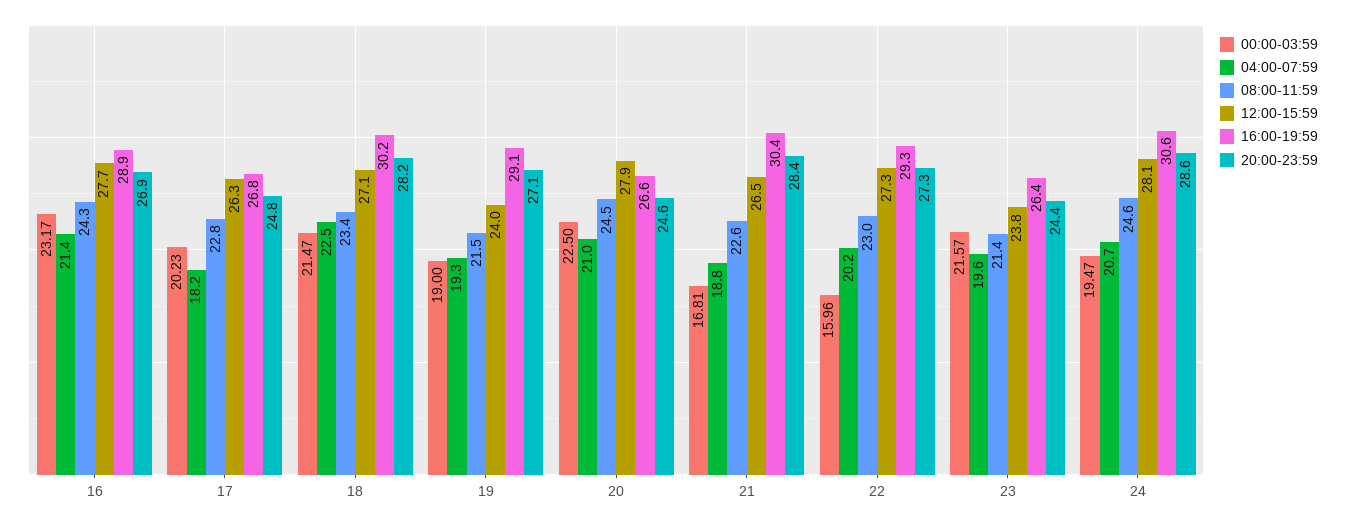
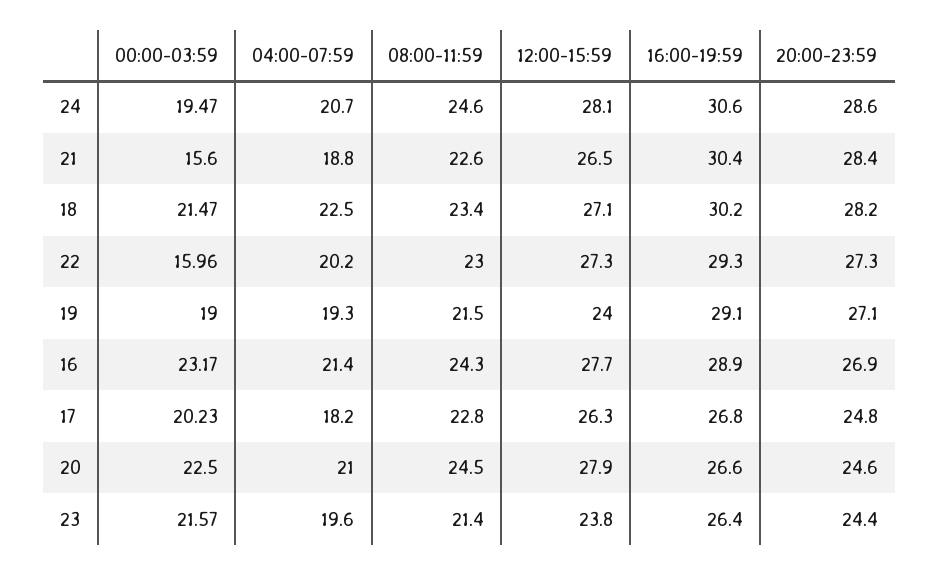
00:00-03:59, 21: 16.81 -> 15.6

